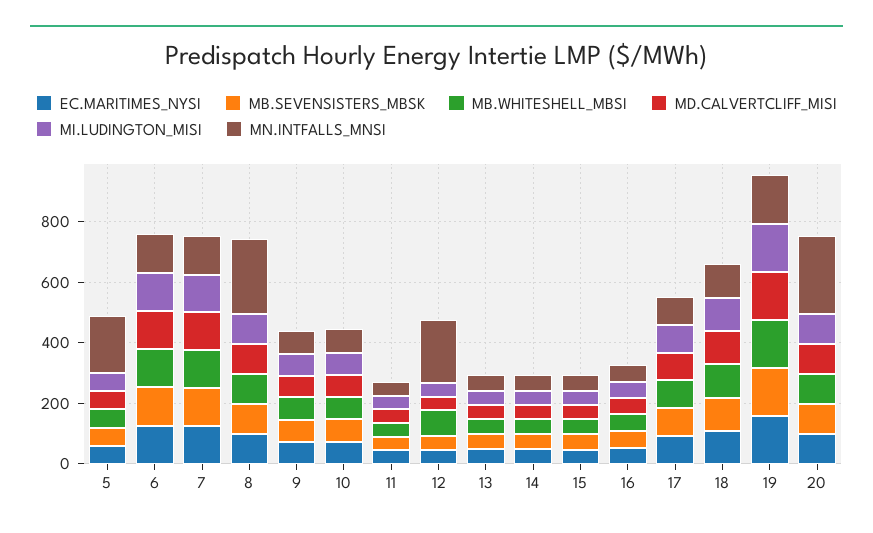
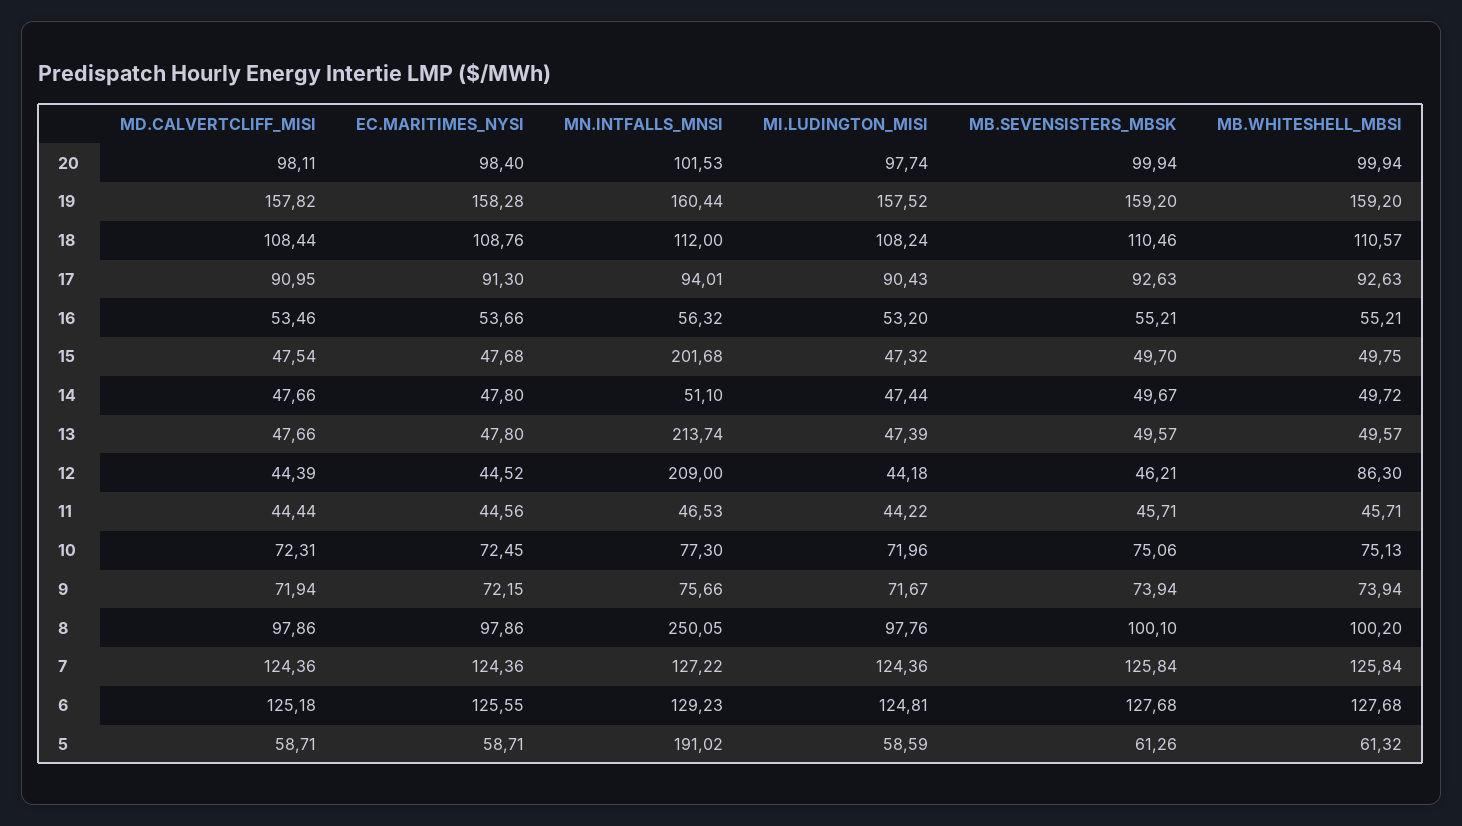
MN.INTFALLS_MNSI, 13: 50 -> 213.74
MN.INTFALLS_MNSI, 15: 50 -> 201.68
MN.INTFALLS_MNSI, 20: 250 -> 101.53

